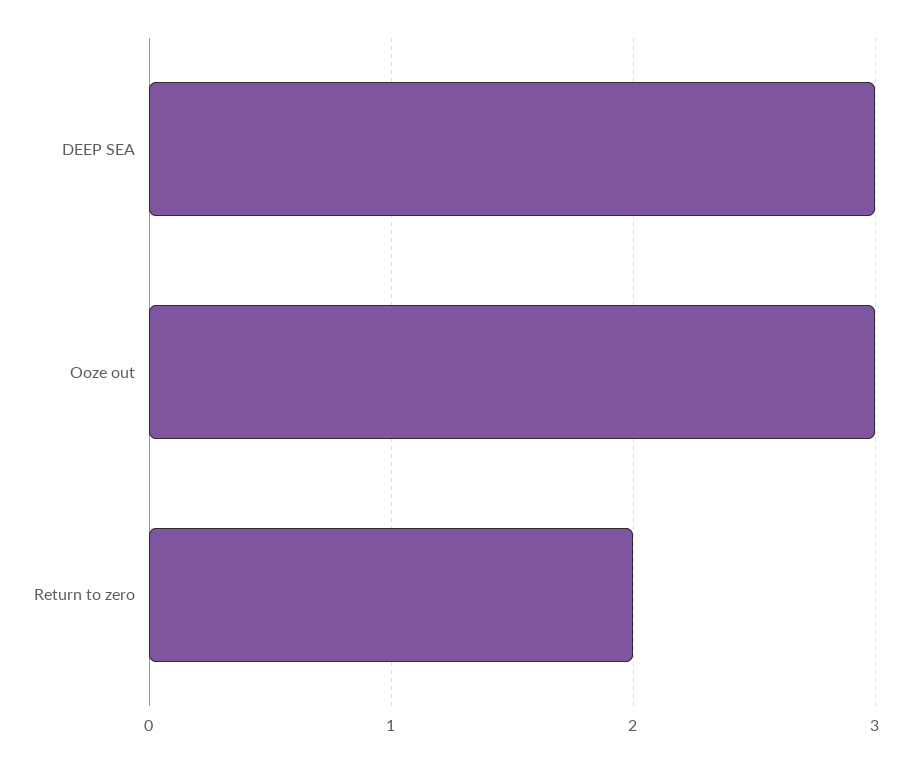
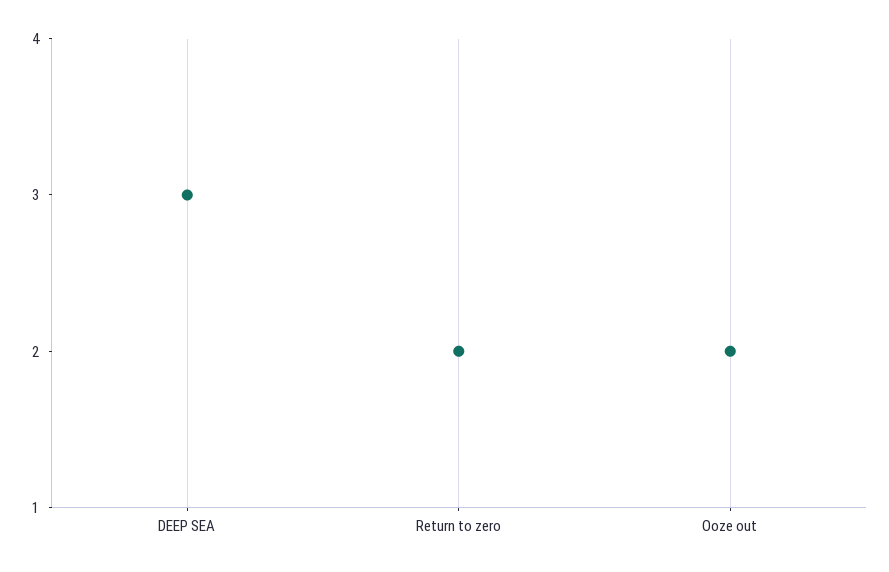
Ooze out: 3 -> 2

